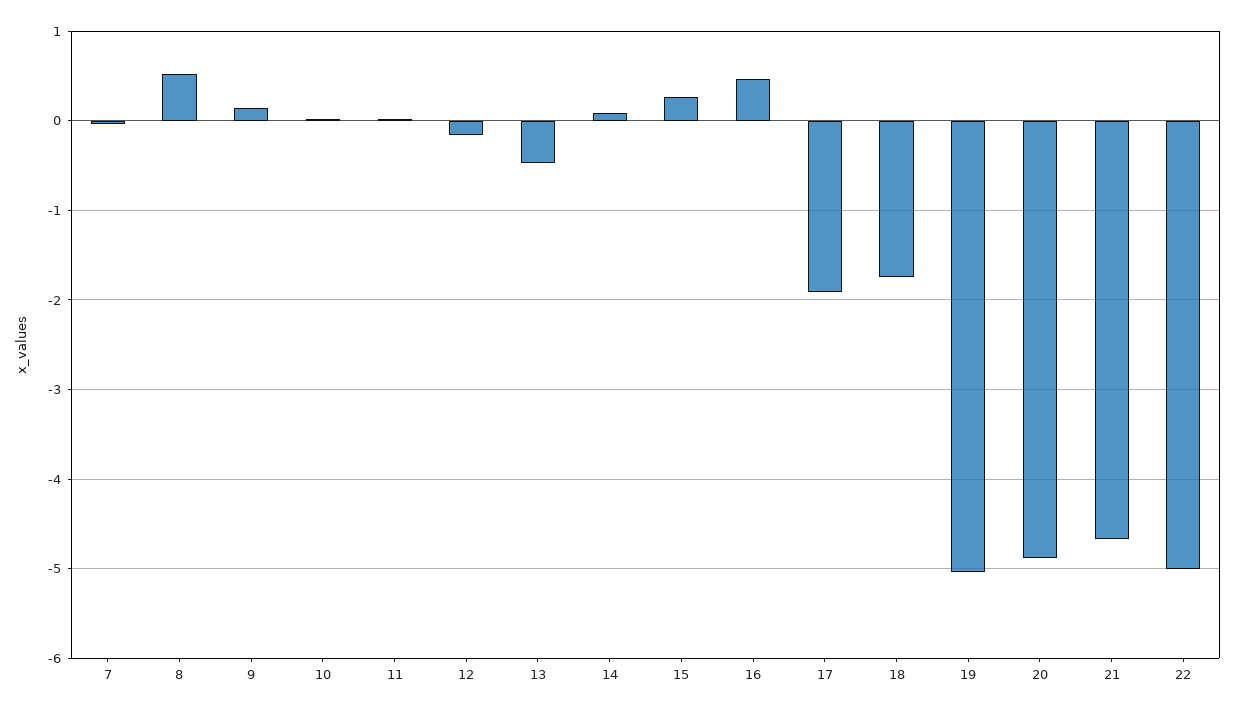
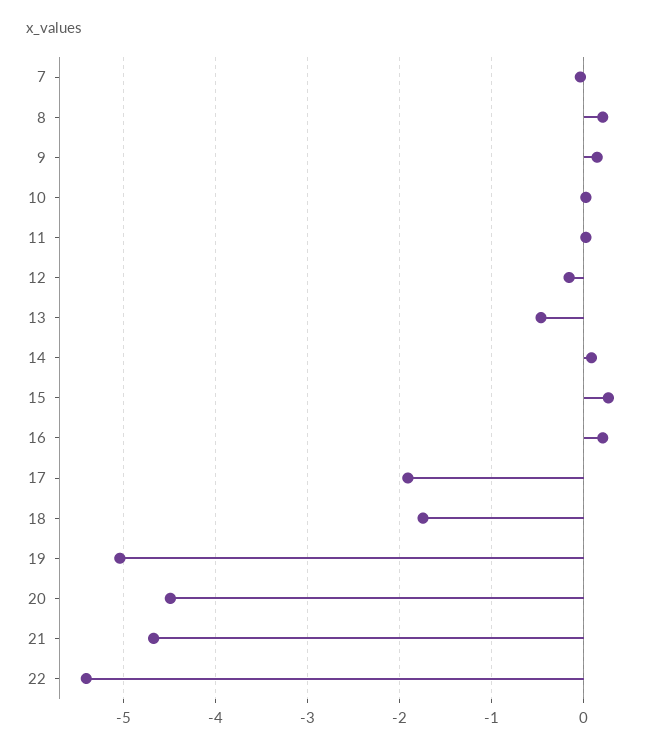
8: 0.5 -> 0.2
16: 0.5 -> 0.2
20: -4.9 -> -4.5
22: -5 -> -5.4

